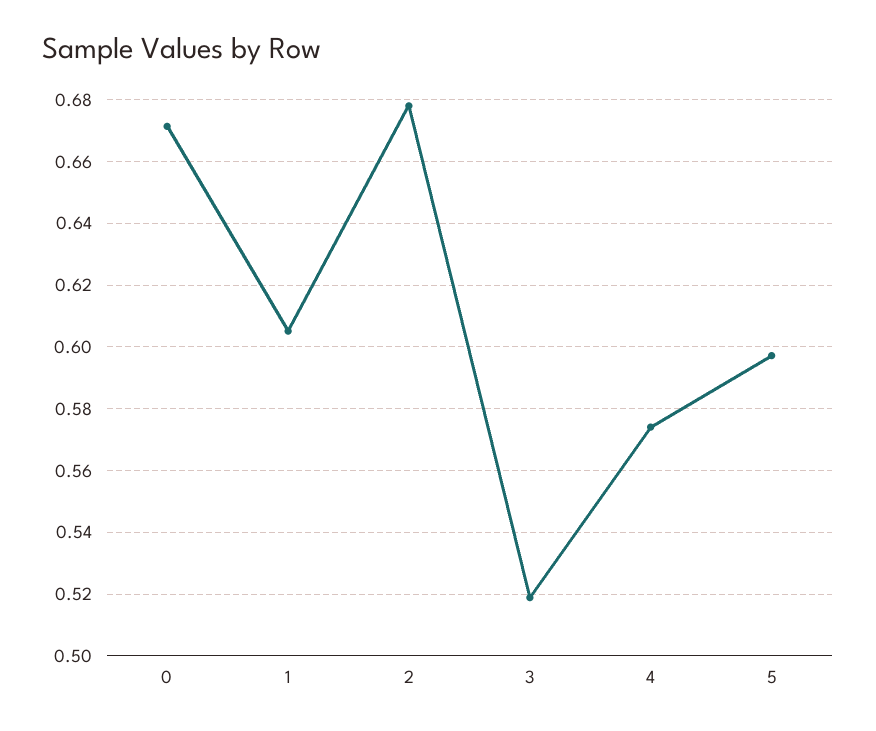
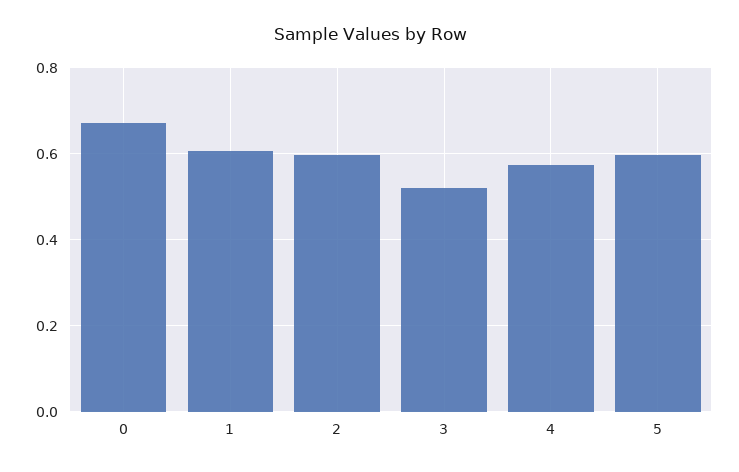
2: 0.678 -> 0.6

